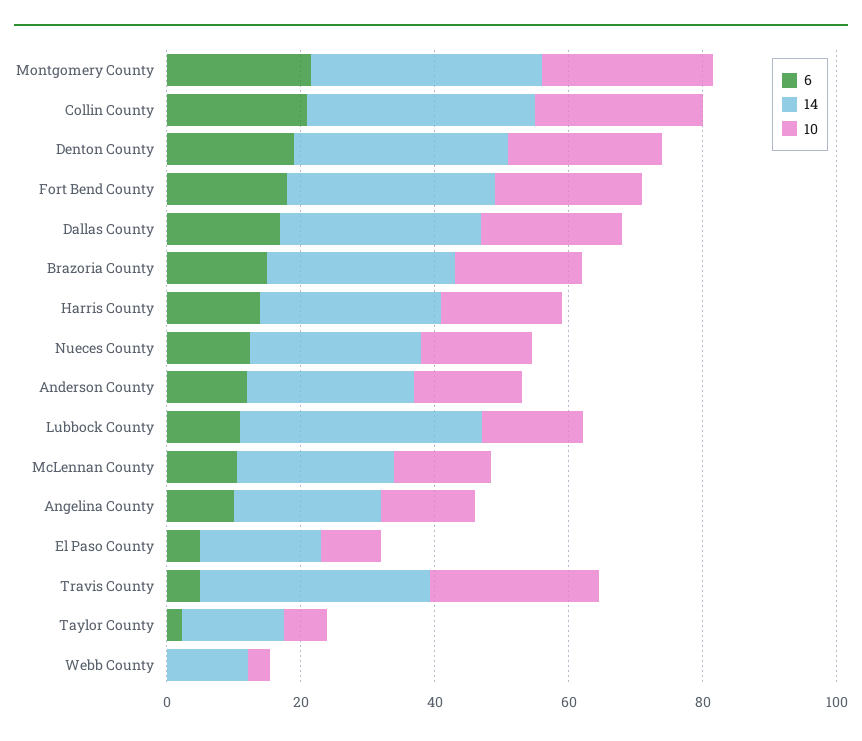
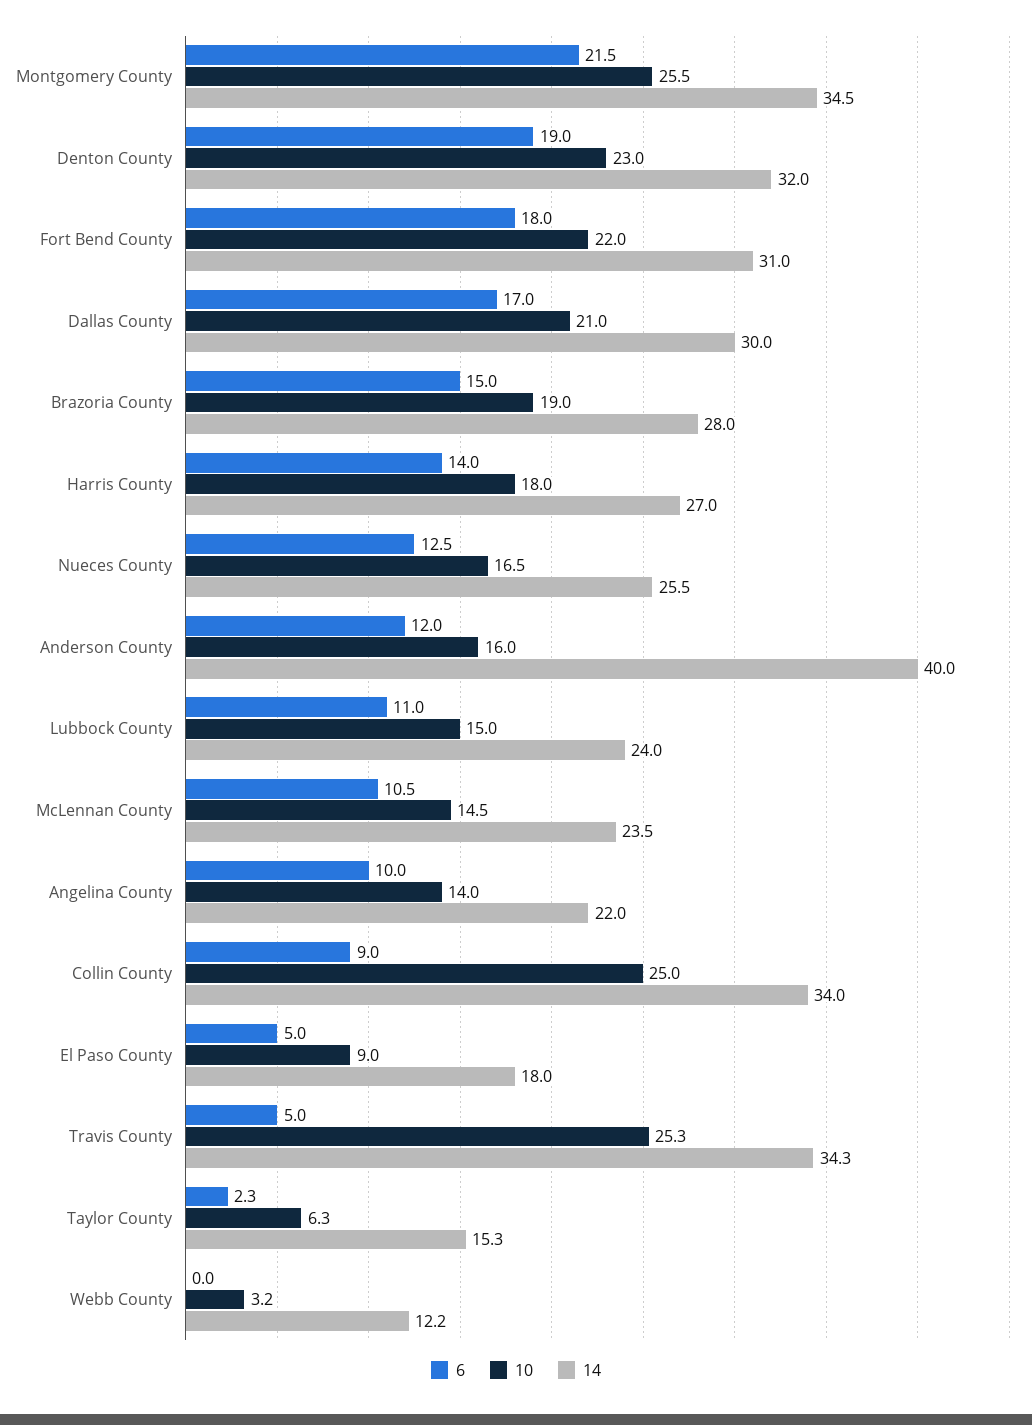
6, Collin County: 20 -> 9
14, Anderson County: 25 -> 40
14, Lubbock County: 35 -> 24

